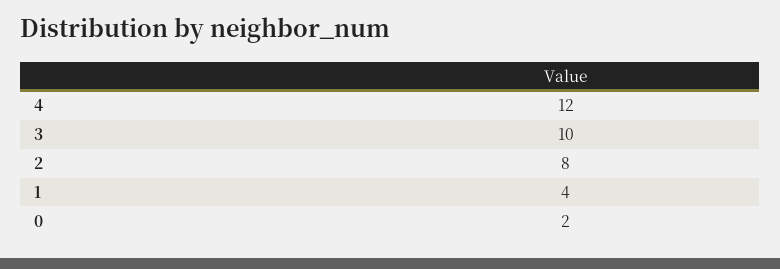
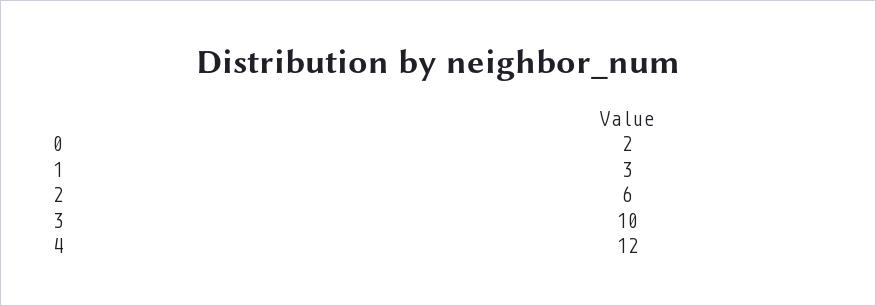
2: 8 -> 6
1: 4 -> 3

